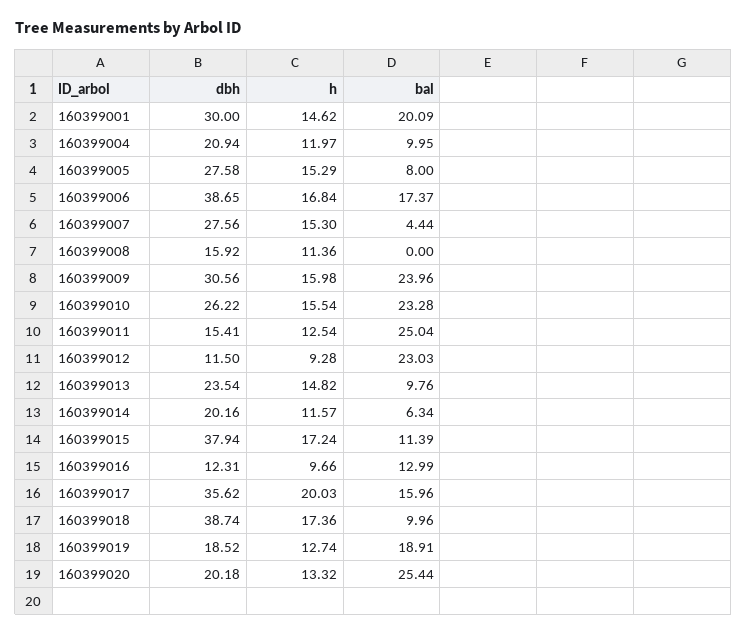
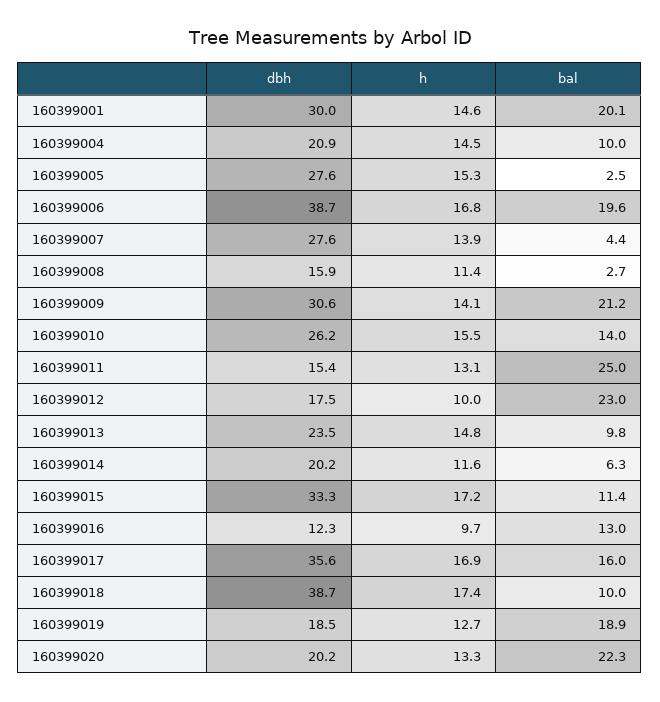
h, 160399004: 11.97 -> 14.5
bal, 160399005: 8 -> 2.5
bal, 160399006: 17.37 -> 19.6
h, 160399007: 15.3 -> 13.9
bal, 160399008: 0 -> 2.7
h, 160399009: 15.98 -> 14.1
bal, 160399009: 23.96 -> 21.2
bal, 160399010: 23.28 -> 14
h, 160399011: 12.54 -> 13.1
dbh, 160399012: 11.5 -> 17.5
h, 160399012: 9.28 -> 10
dbh, 160399015: 37.94 -> 33.3
h, 160399017: 20.03 -> 16.9
bal, 160399020: 25.44 -> 22.3

